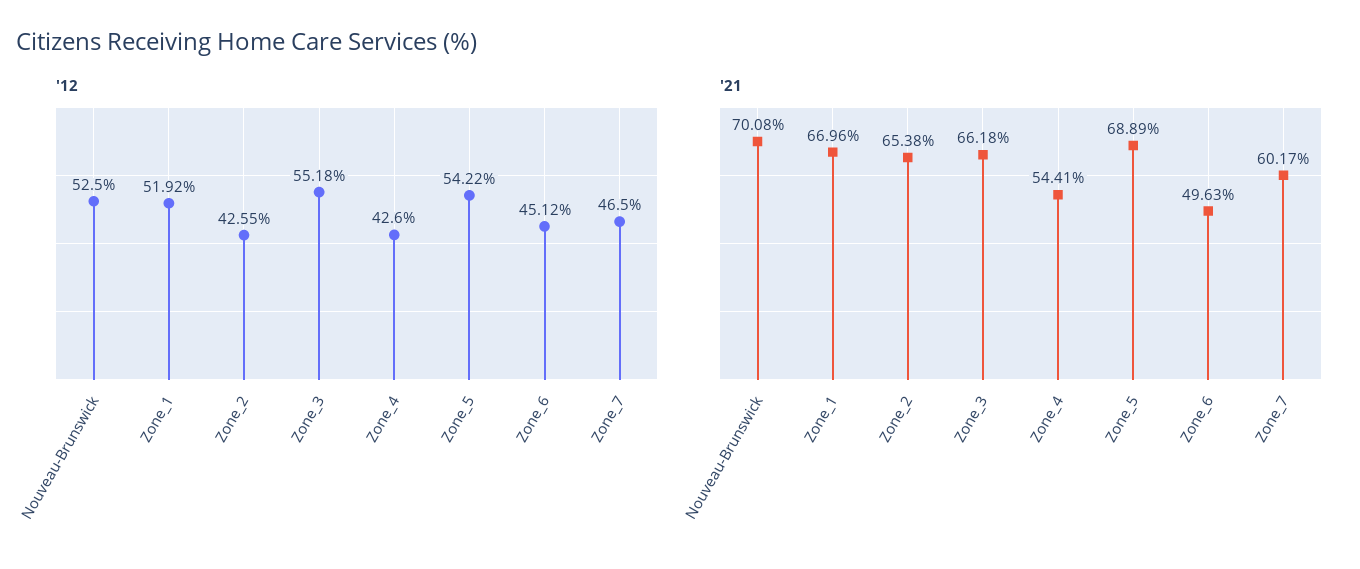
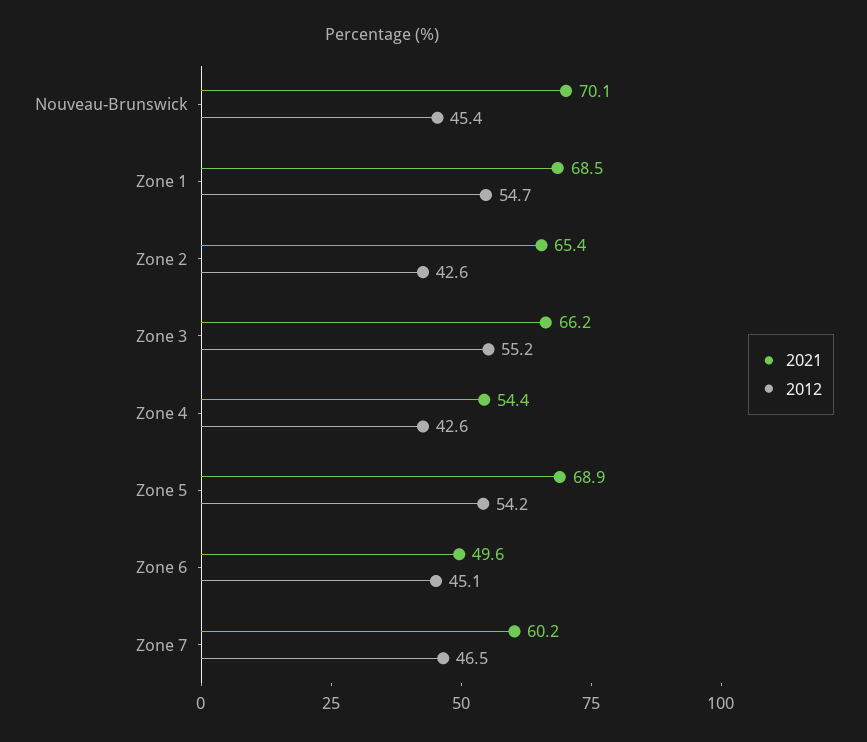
'12, Nouveau-Brunswick: 52.5 -> 45.4
'12, Zone_1: 51.92 -> 54.7
'21, Zone_1: 66.96 -> 68.5

